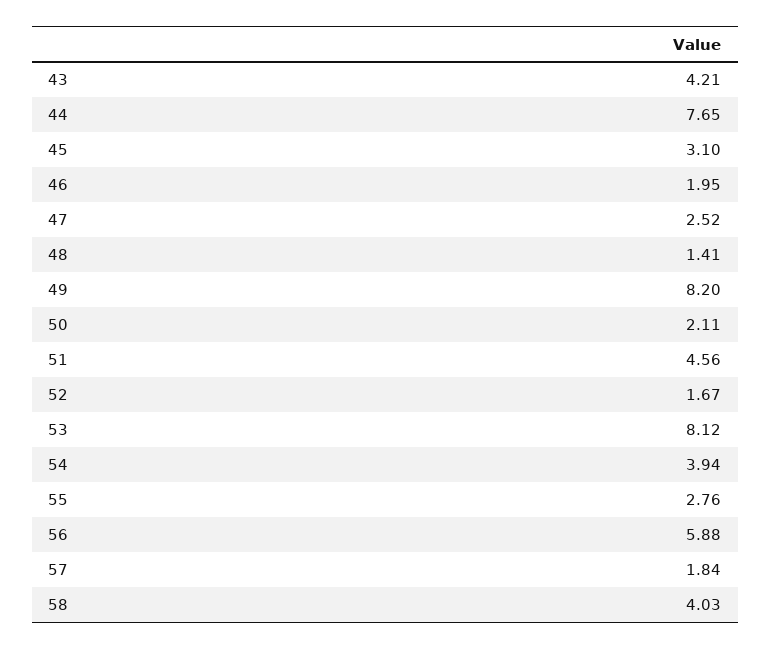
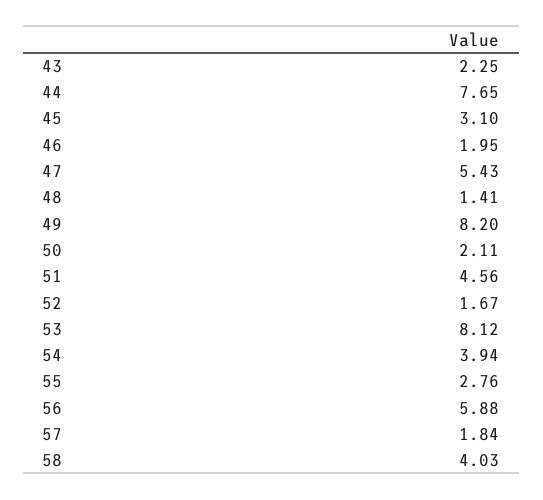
43: 4.21 -> 2.25
47: 2.52 -> 5.43

